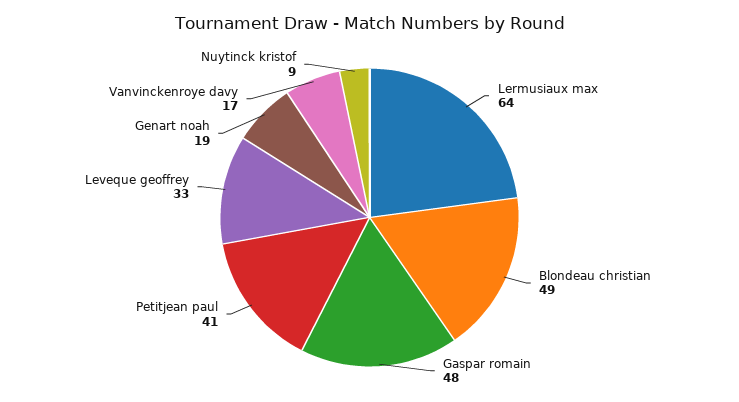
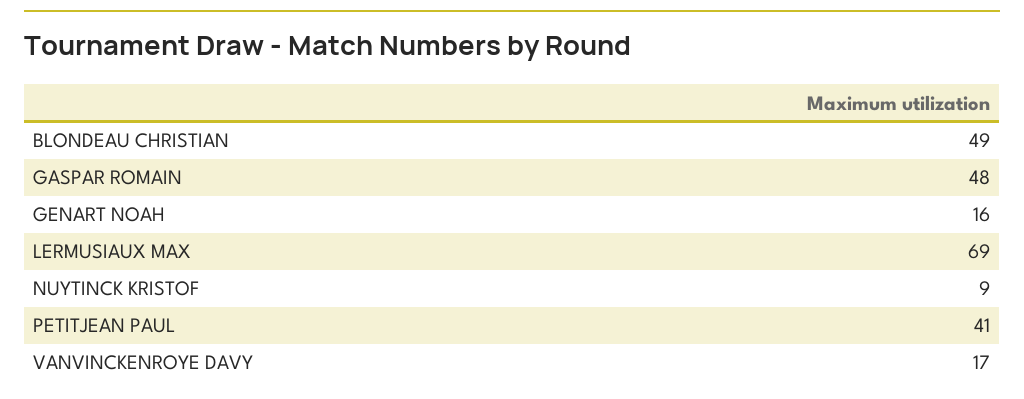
Lermusiaux max: 64 -> 69
Leveque geoffrey: 33 -> none
Genart noah: 19 -> 16

